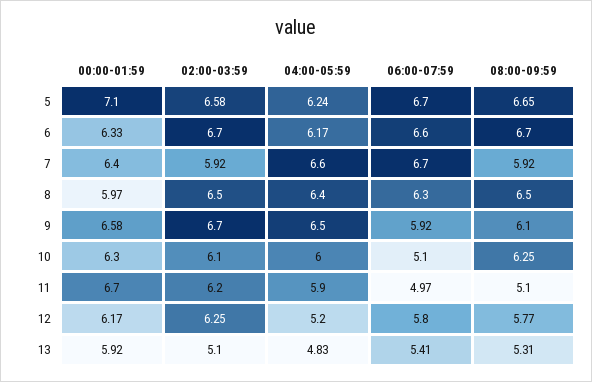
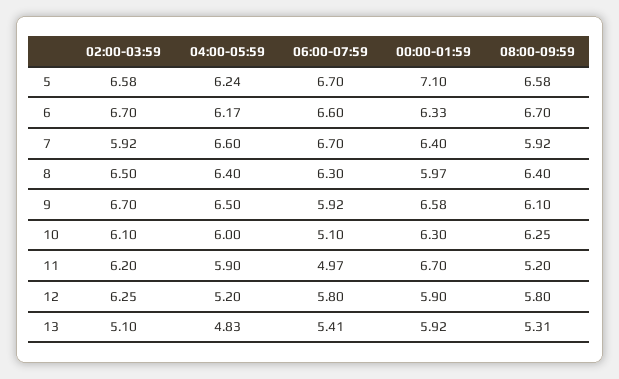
08:00-09:59, 5: 6.65 -> 6.58
08:00-09:59, 8: 6.5 -> 6.4
08:00-09:59, 11: 5.1 -> 5.2
00:00-01:59, 12: 6.17 -> 5.9
08:00-09:59, 12: 5.77 -> 5.8

